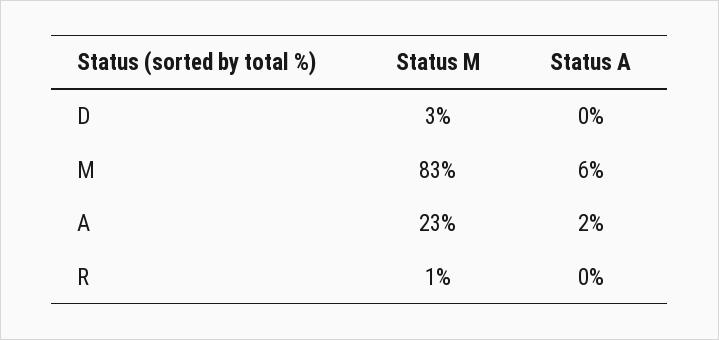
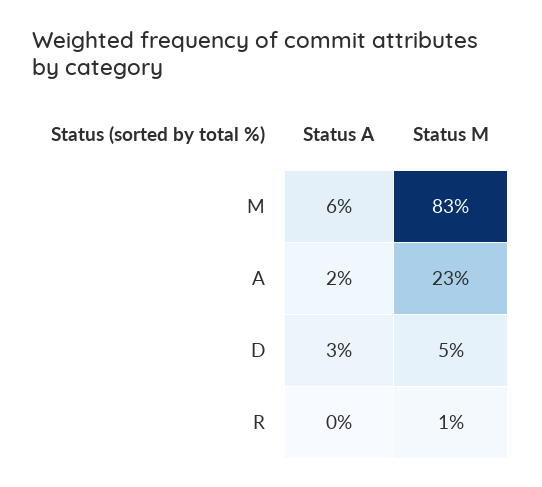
Status M, D: 3 -> 5
Status A, D: 0 -> 3

